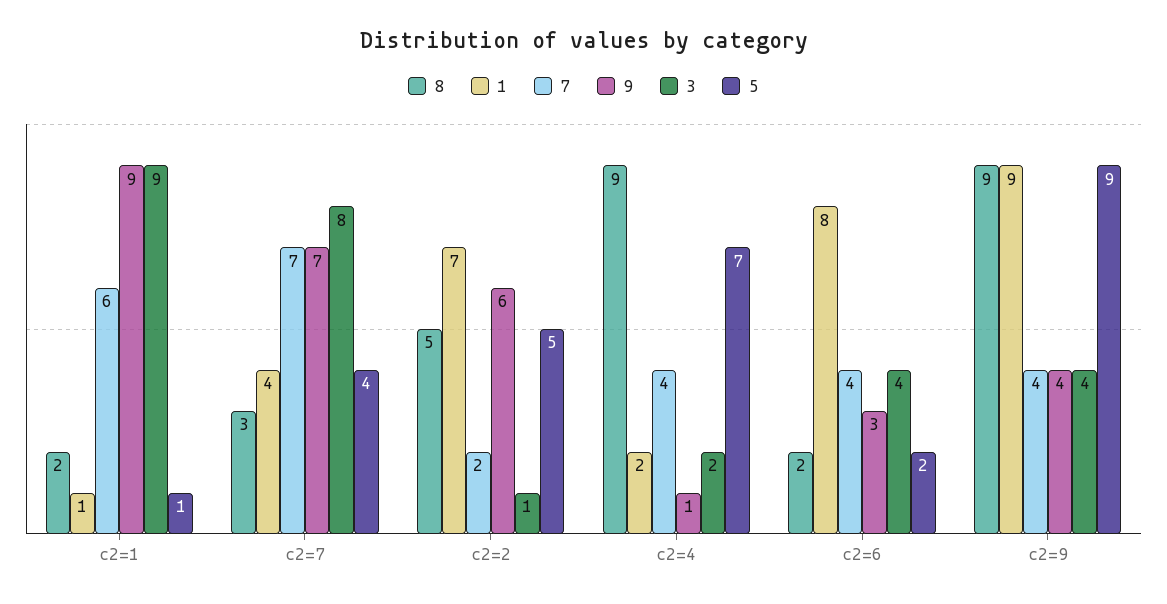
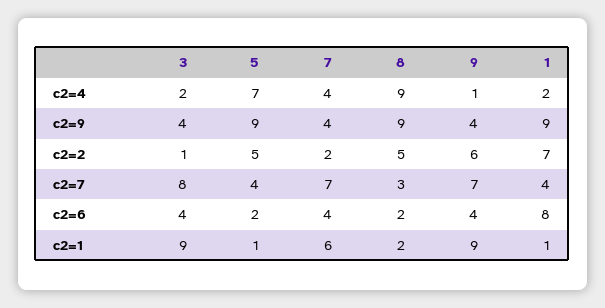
9, c2=6: 3 -> 4

